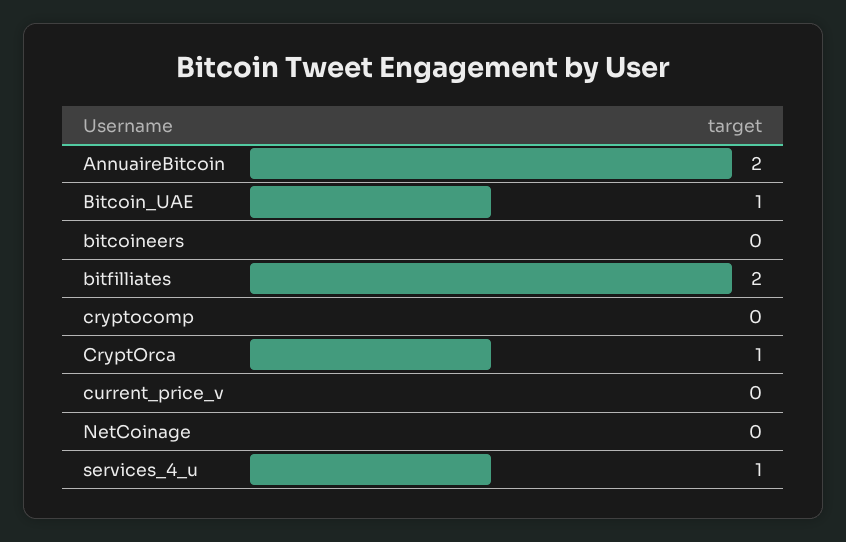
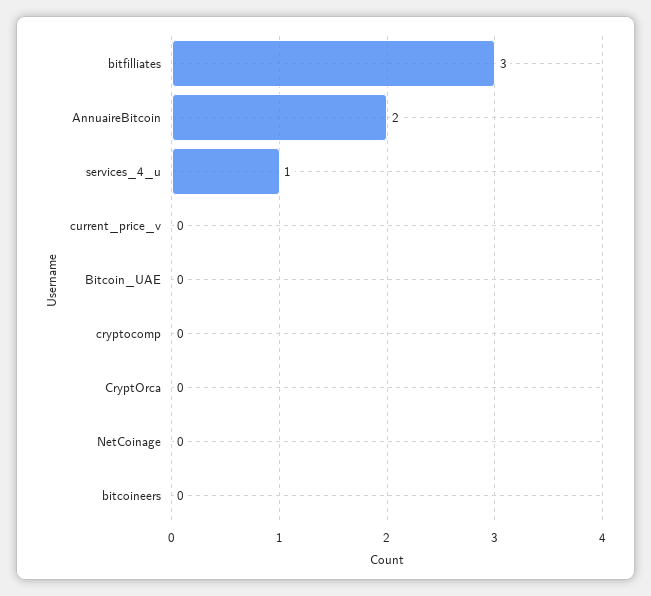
Bitcoin_UAE: 1 -> 0
bitfilliates: 2 -> 3
CryptOrca: 1 -> 0

